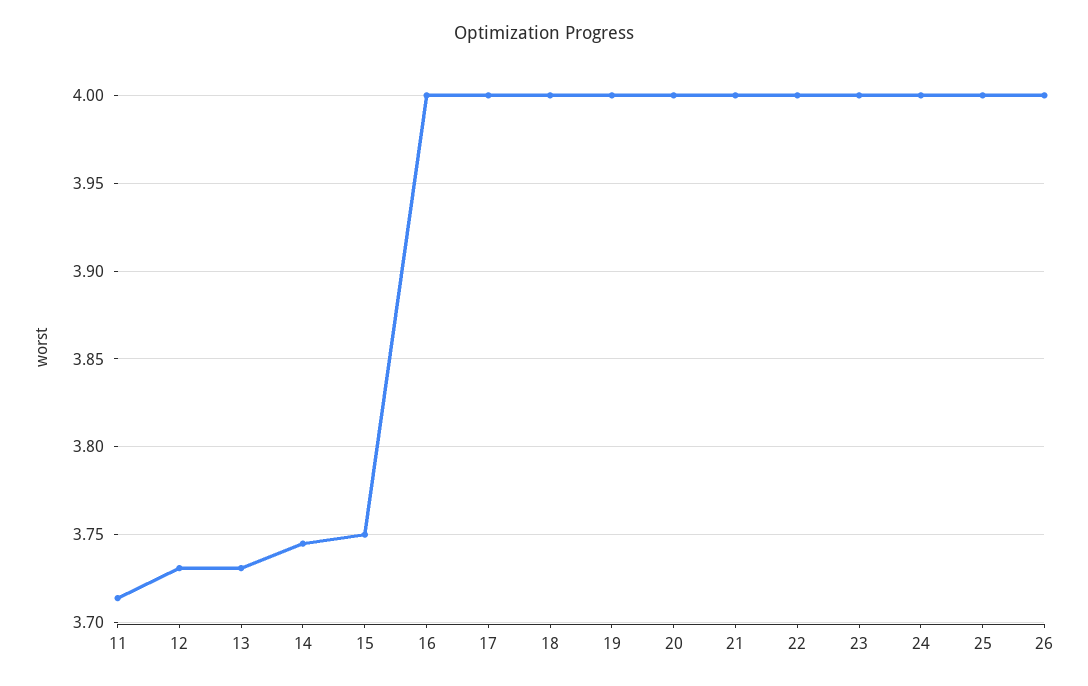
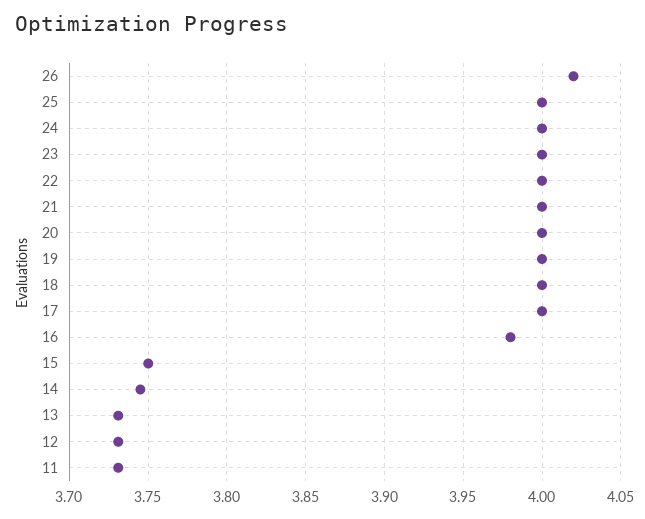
11: 3.715 -> 3.73
16: 4 -> 3.98
26: 4 -> 4.02

